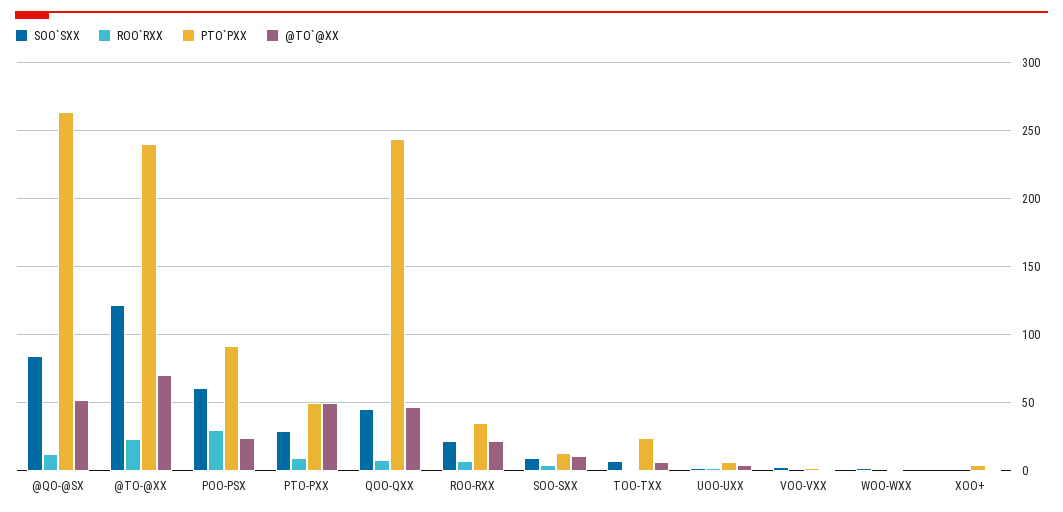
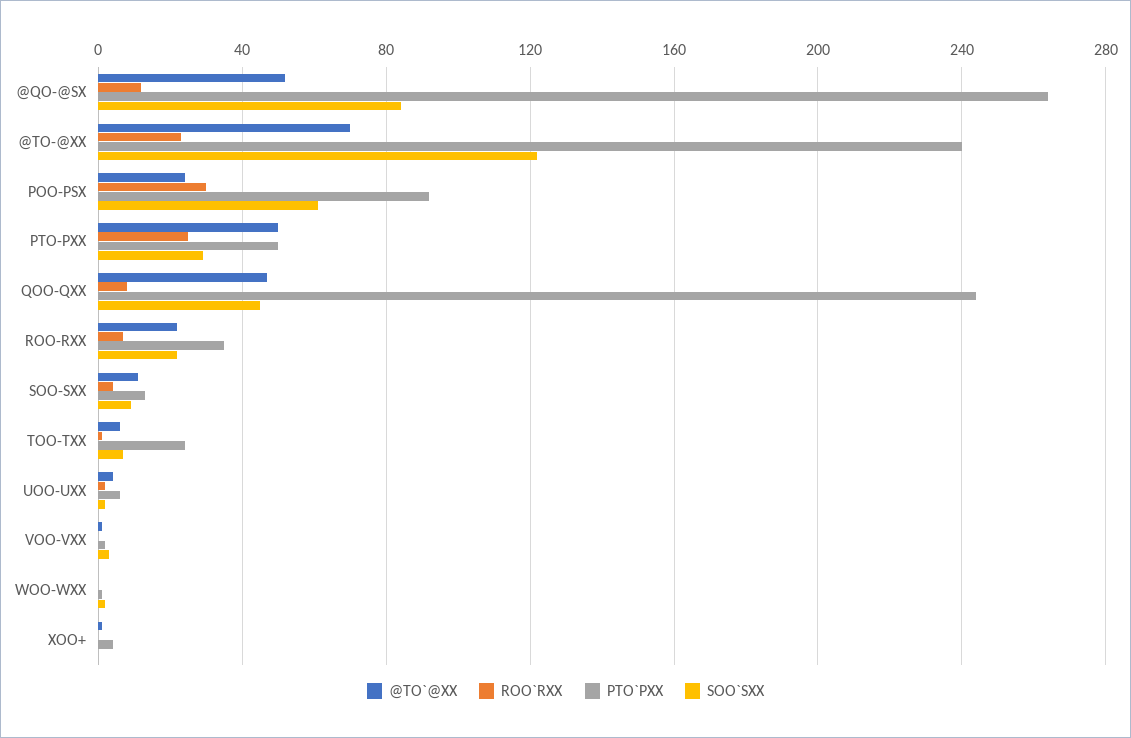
ROO`RXX, PTO-PXX: 10 -> 25

